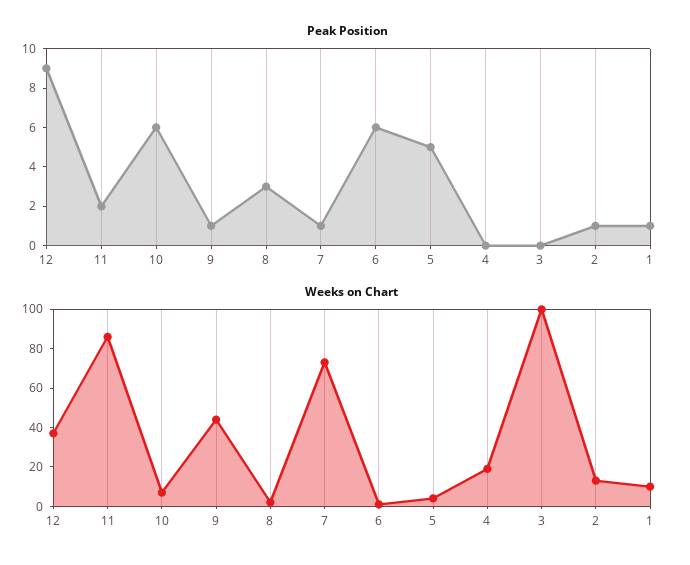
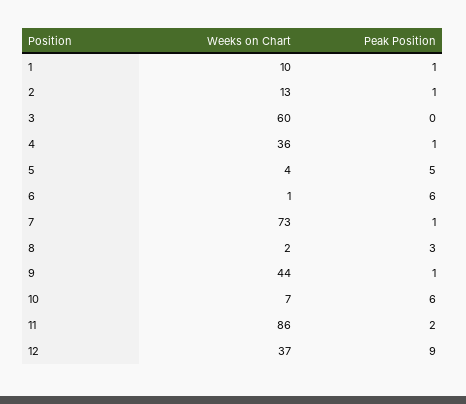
Peak Position, 4: 0 -> 1
Weeks on Chart, 4: 20 -> 36
Weeks on Chart, 3: 100 -> 60

